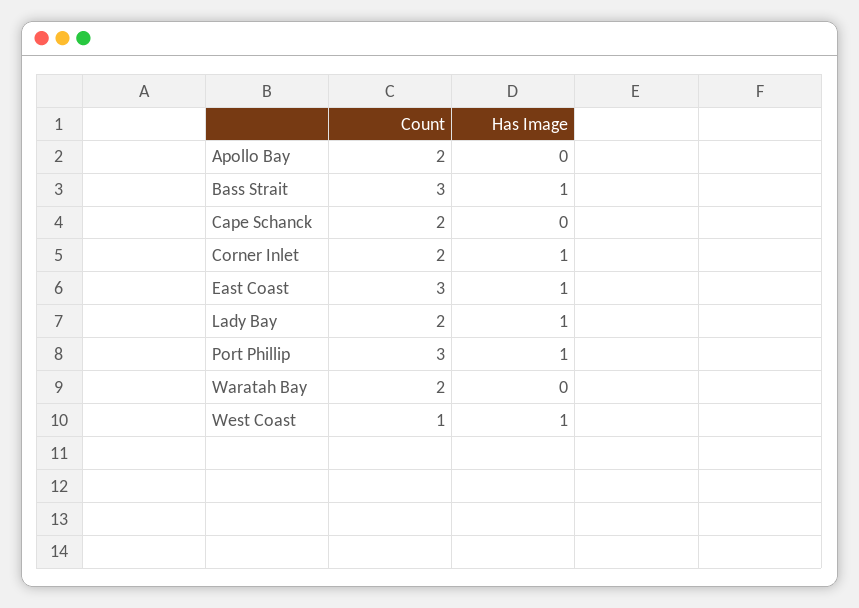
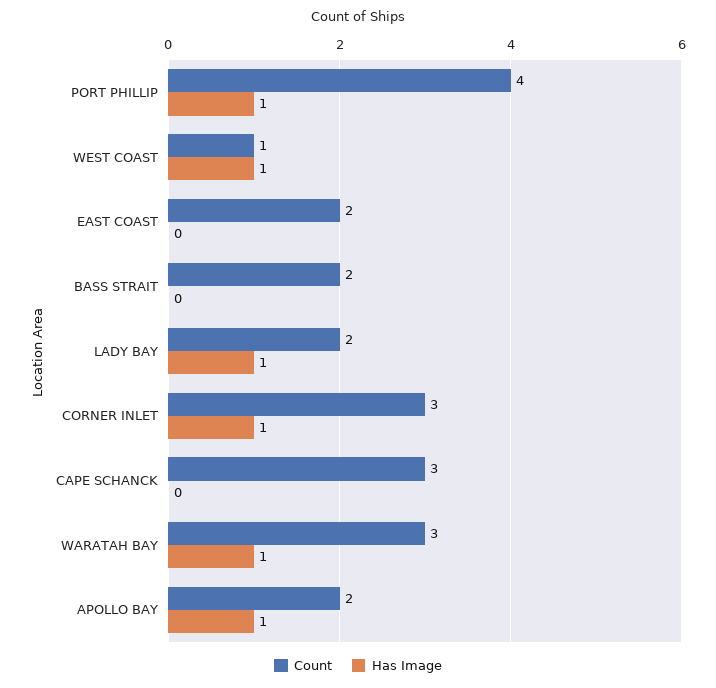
Has Image, Apollo Bay: 0 -> 1
Count, Bass Strait: 3 -> 2
Has Image, Bass Strait: 1 -> 0
Count, Cape Schanck: 2 -> 3
Count, Corner Inlet: 2 -> 3
Count, East Coast: 3 -> 2
Has Image, East Coast: 1 -> 0
Count, Port Phillip: 3 -> 4
Count, Waratah Bay: 2 -> 3
Has Image, Waratah Bay: 0 -> 1

